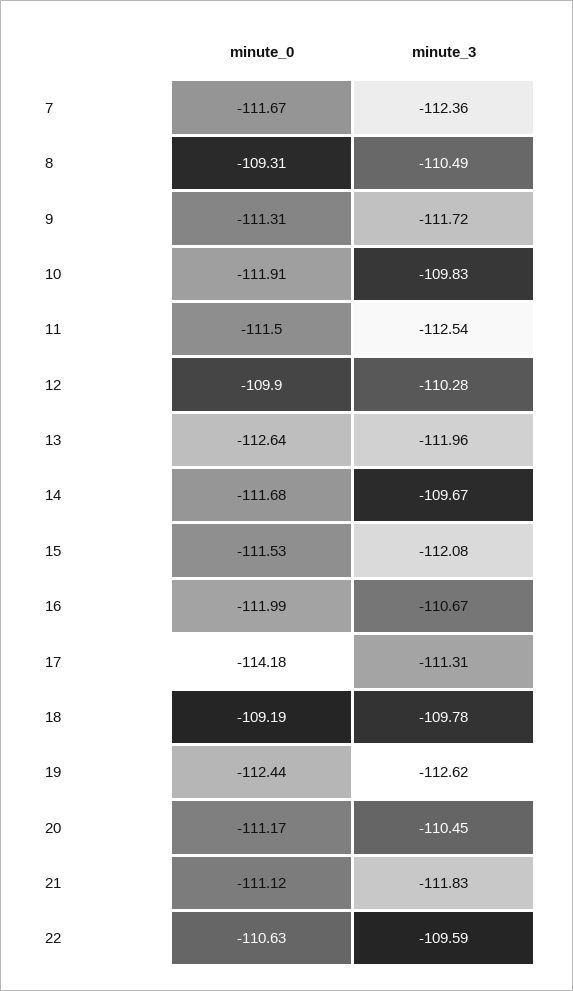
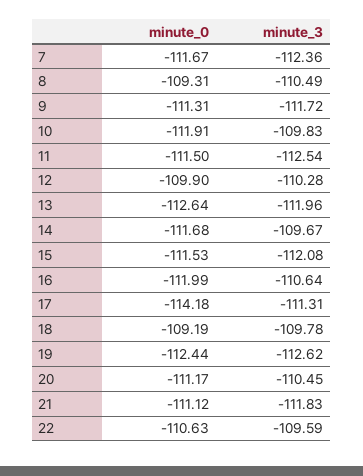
minute_3, 16: -110.67 -> -110.64

